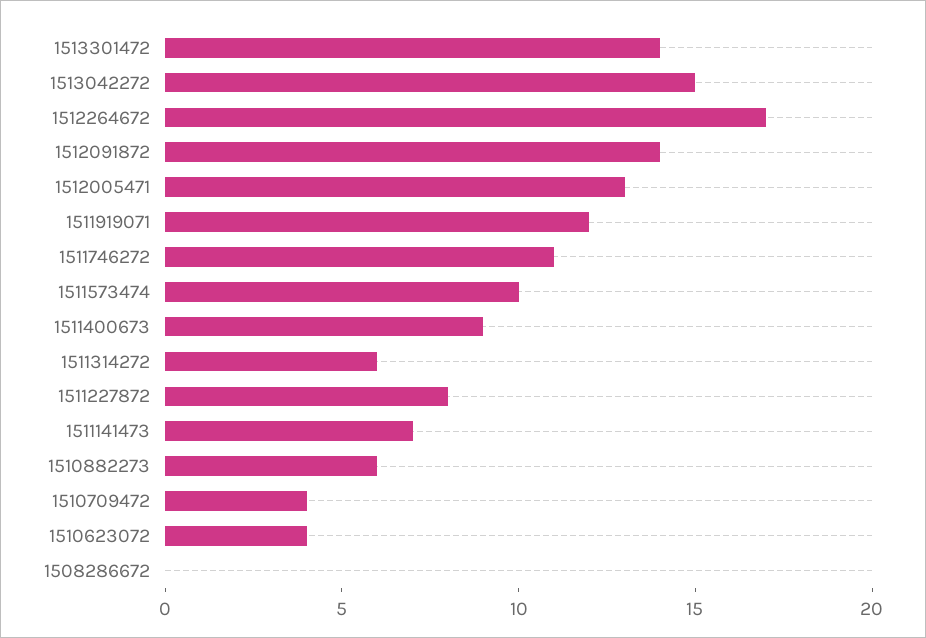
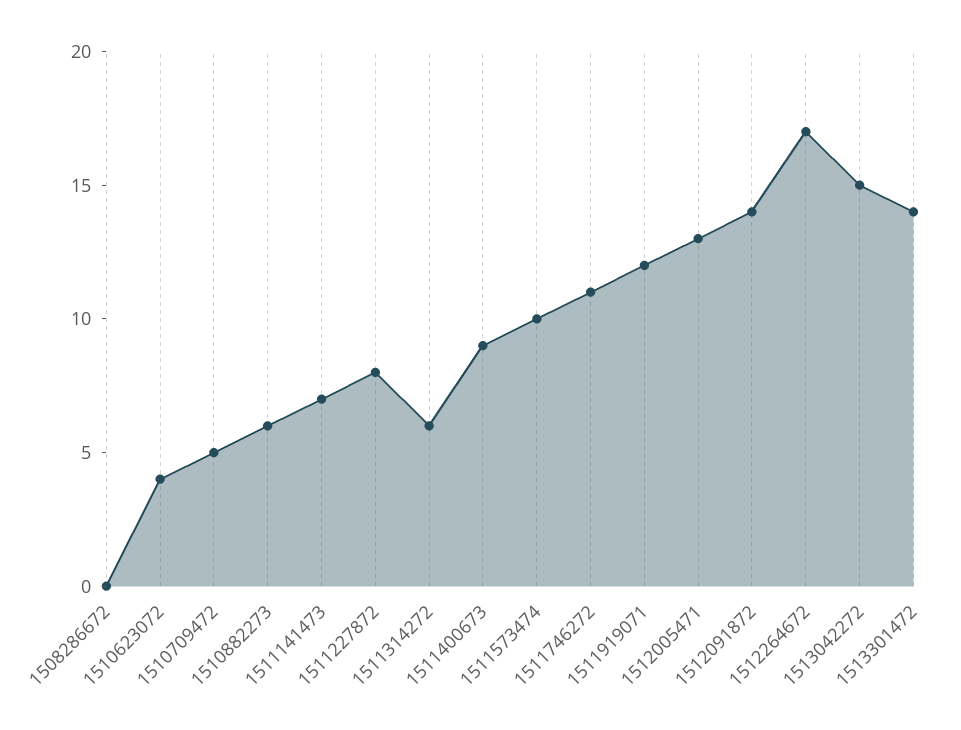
1510709472: 4 -> 5

